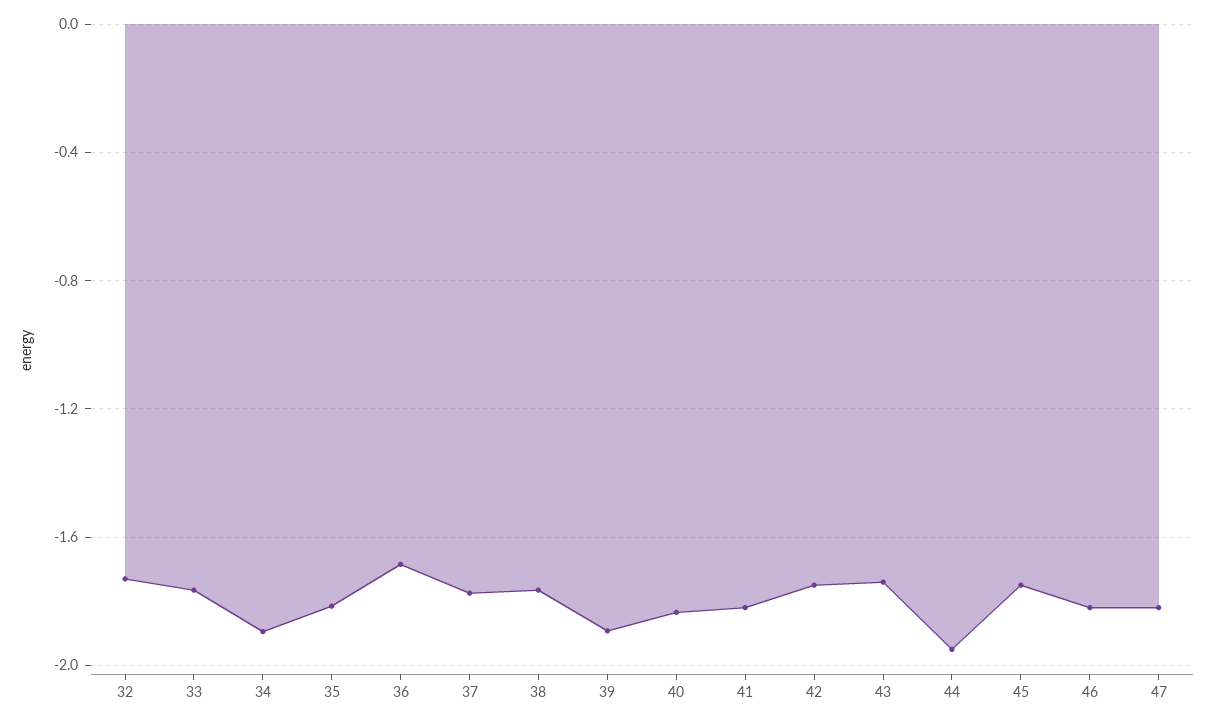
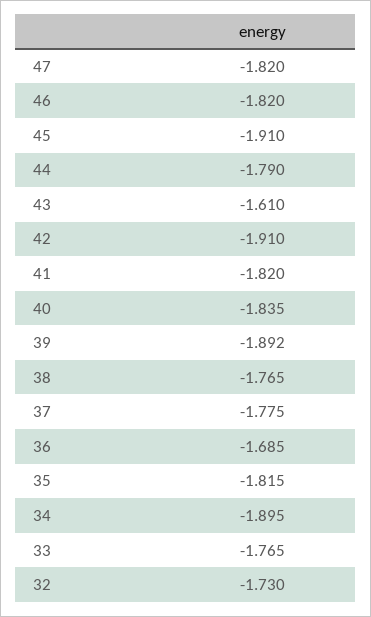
42: -1.75 -> -1.91
43: -1.75 -> -1.61
44: -1.95 -> -1.79
45: -1.75 -> -1.91

